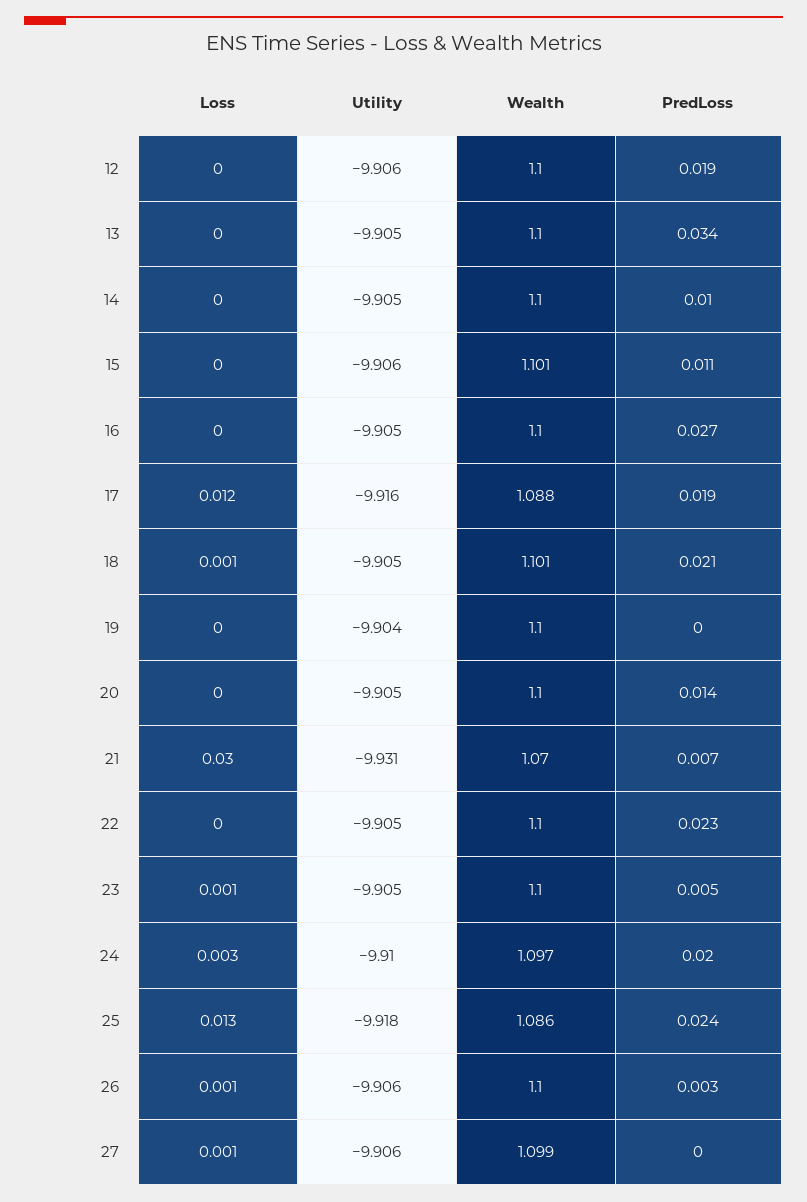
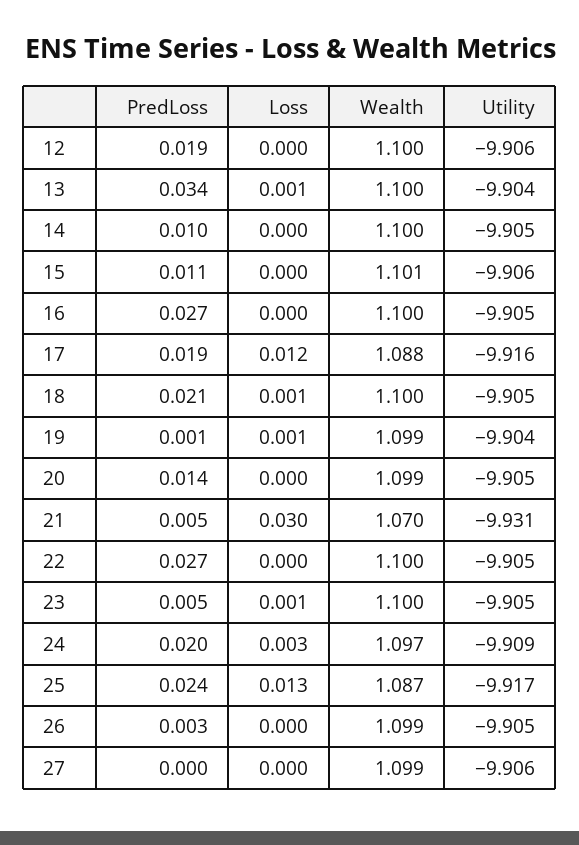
Loss, 13: 0 -> 0.001
Utility, 13: -9.905 -> -9.904
Wealth, 18: 1.101 -> 1.1
Loss, 19: 0 -> 0.001
Wealth, 19: 1.1 -> 1.099
PredLoss, 19: 0 -> 0.001
Wealth, 20: 1.1 -> 1.099
PredLoss, 21: 0.007 -> 0.005
PredLoss, 22: 0.023 -> 0.027
Utility, 24: -9.91 -> -9.909
Utility, 25: -9.918 -> -9.917
Wealth, 25: 1.086 -> 1.087
Loss, 26: 0.001 -> 0
Utility, 26: -9.906 -> -9.905
Wealth, 26: 1.1 -> 1.099
Loss, 27: 0.001 -> 0

